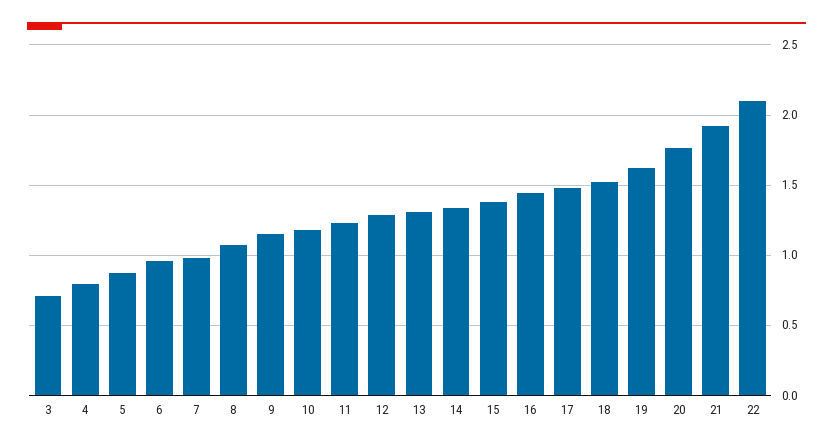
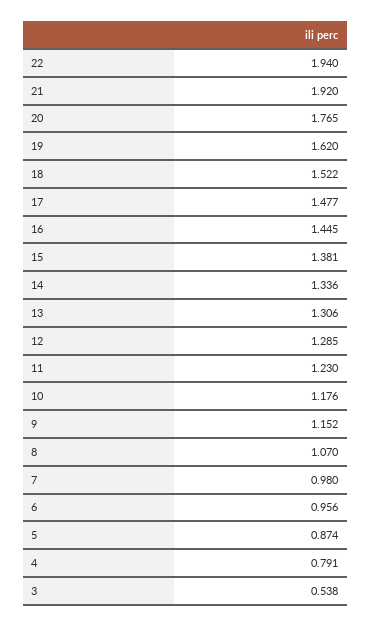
3: 0.7 -> 0.538
22: 2.1 -> 1.94

